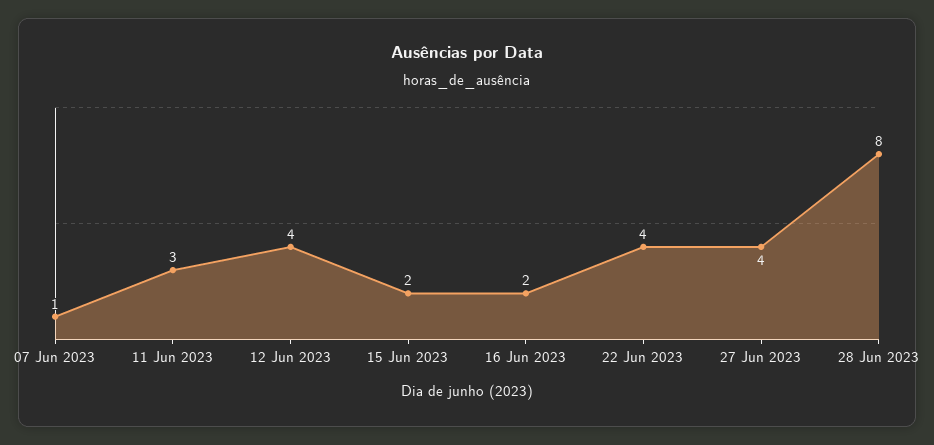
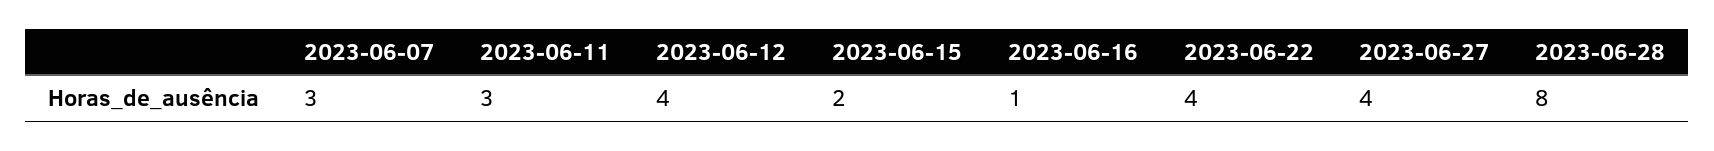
07 Jun 2023: 1 -> 3
16 Jun 2023: 2 -> 1

